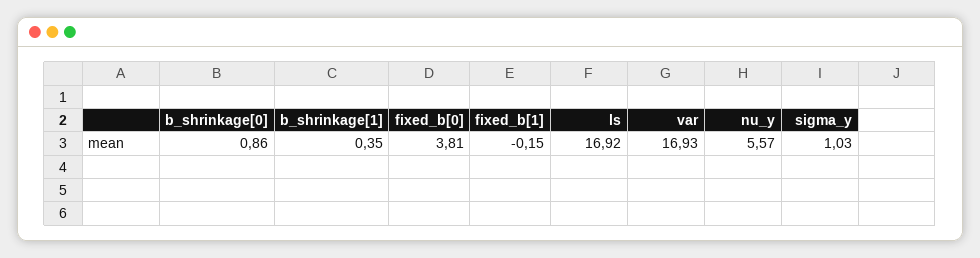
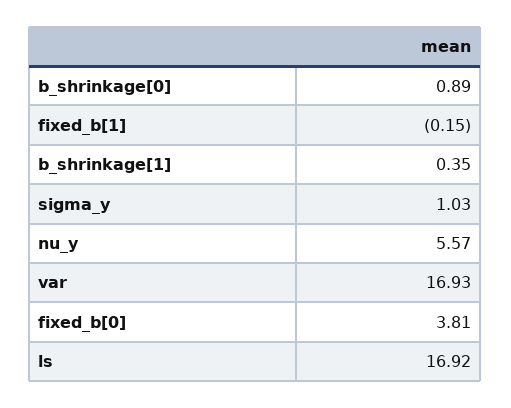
b_shrinkage[0]: 0.86 -> 0.89

